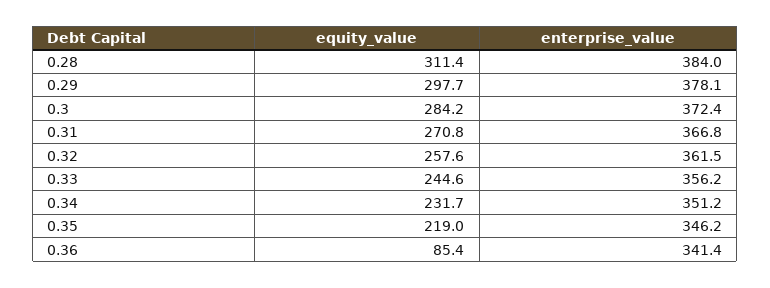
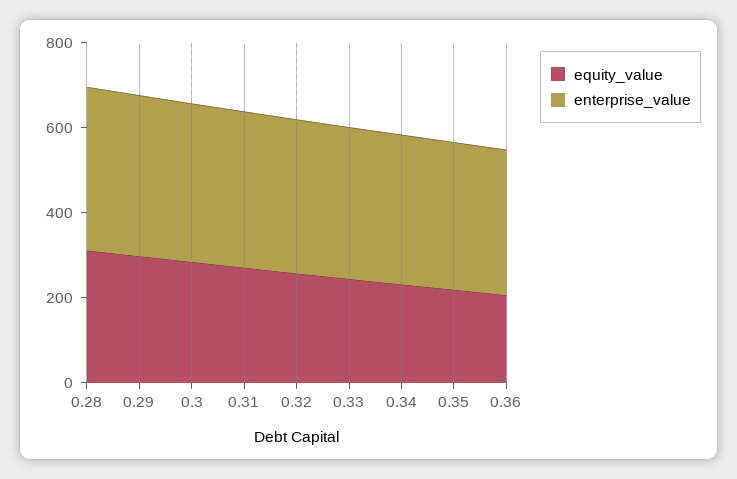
equity_value, 0.36: 85.4 -> 200

